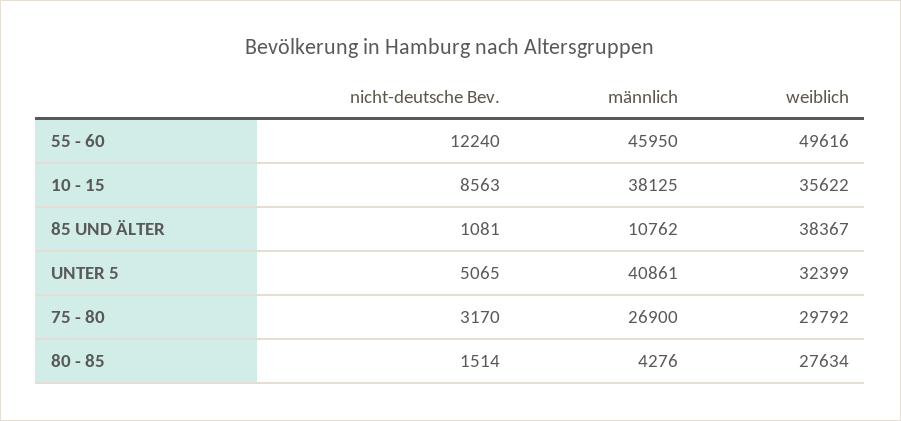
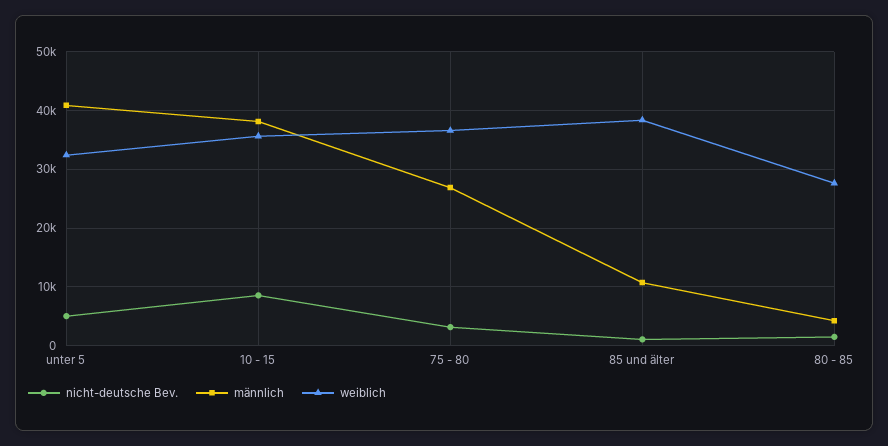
nicht-deutsche Bev., 55 - 60: 12240 -> none
männlich, 55 - 60: 45950 -> none
weiblich, 55 - 60: 49616 -> none
weiblich, 75 - 80: 29792 -> 36000

